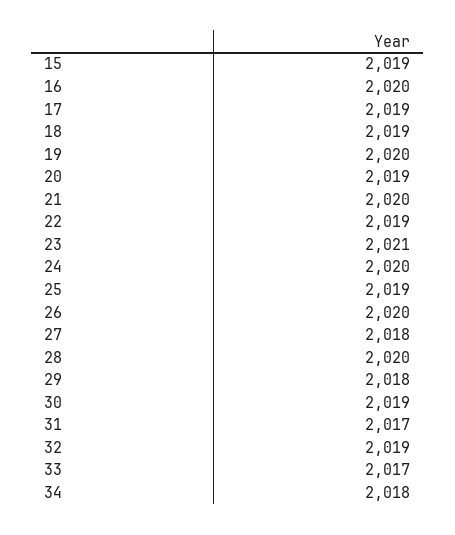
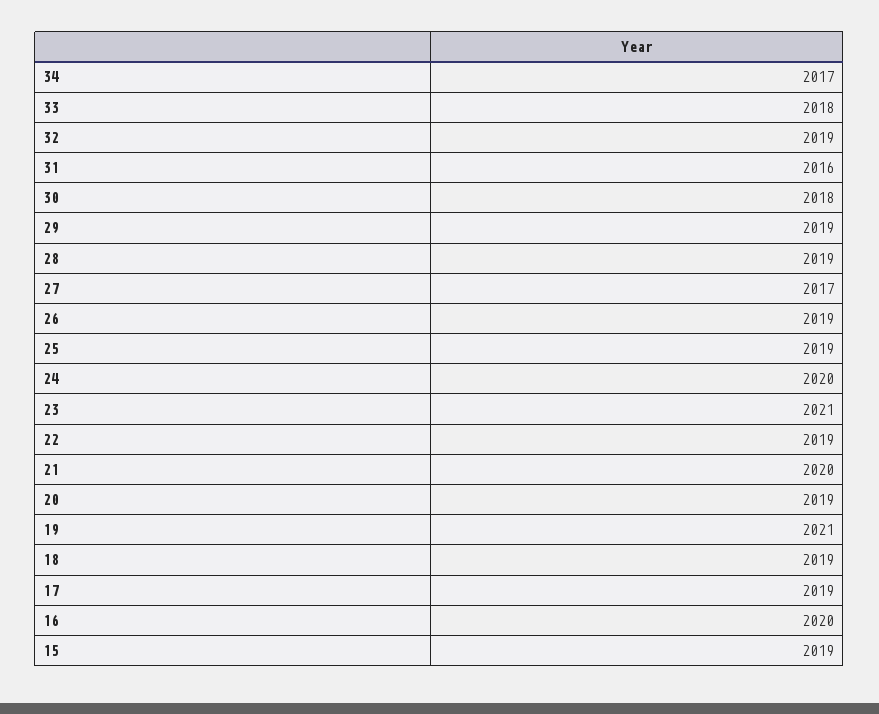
19: 2020 -> 2021
26: 2020 -> 2019
27: 2018 -> 2017
28: 2020 -> 2019
29: 2018 -> 2019
30: 2019 -> 2018
31: 2017 -> 2016
33: 2017 -> 2018
34: 2018 -> 2017

